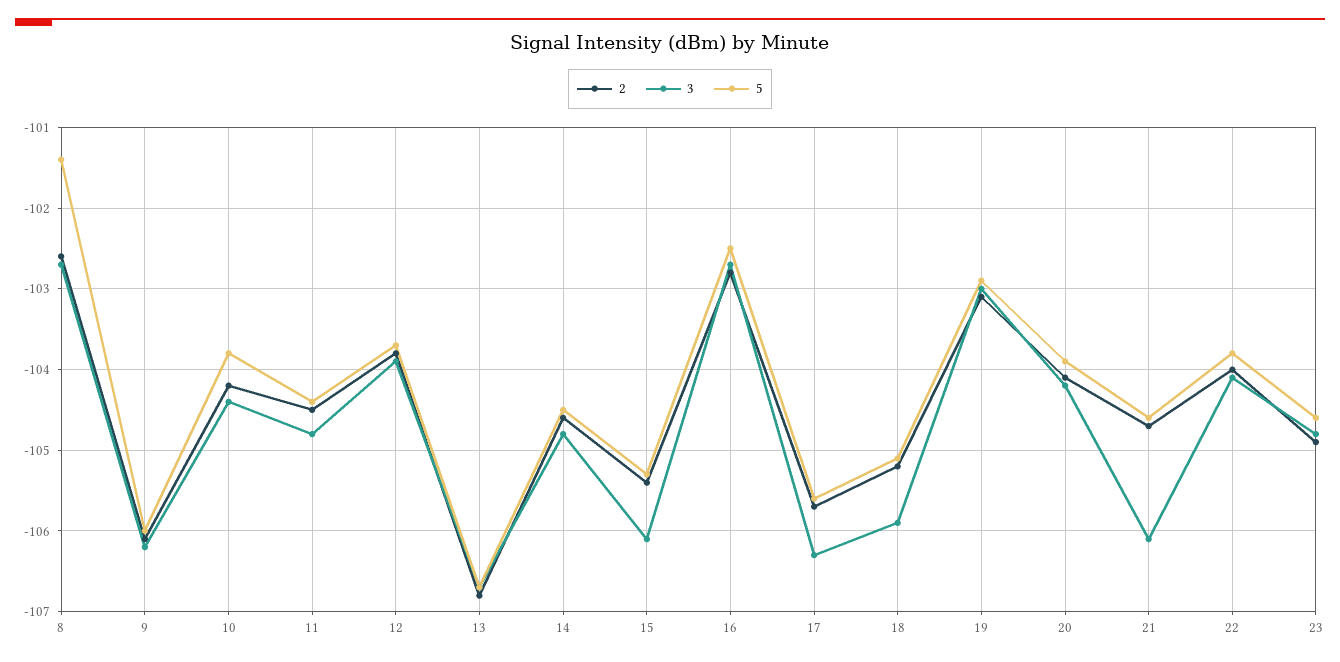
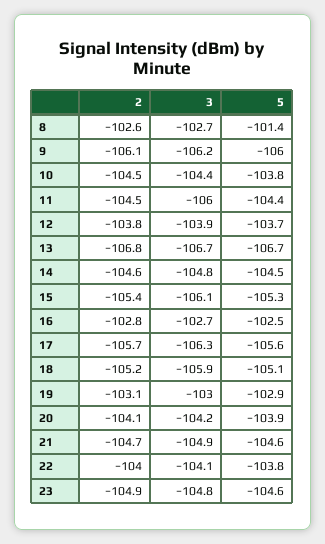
2, 10: -104.2 -> -104.5
3, 11: -104.8 -> -106
3, 21: -106.1 -> -104.9

